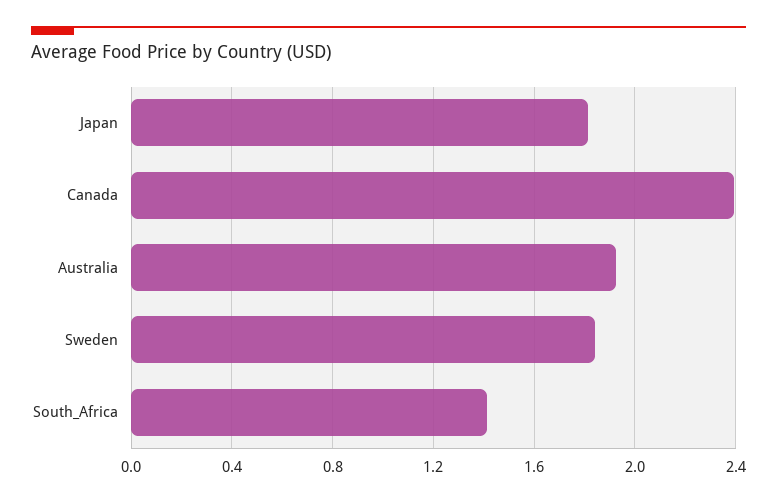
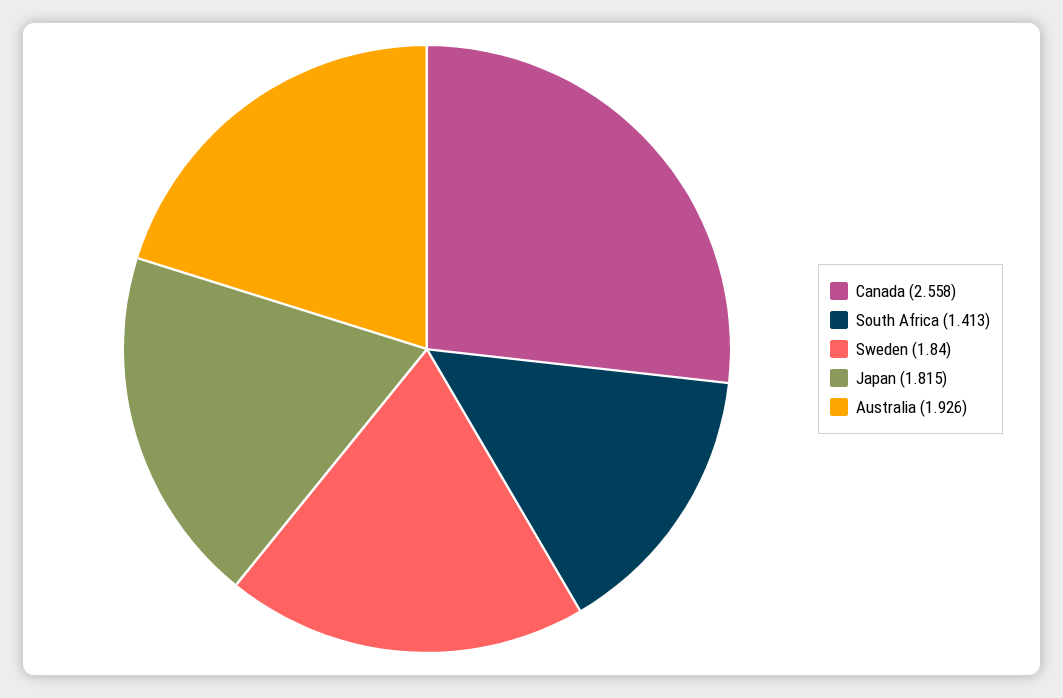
Canada: 2.4 -> 2.558

